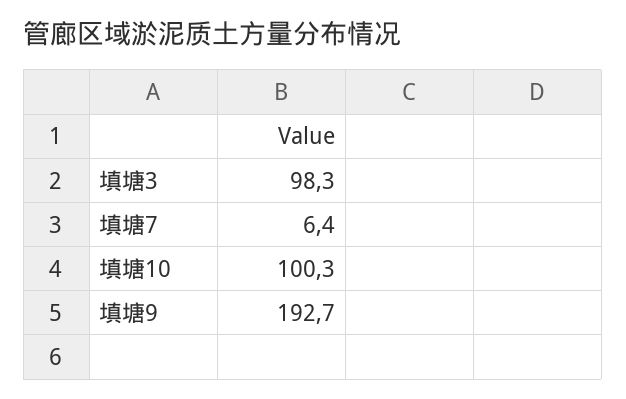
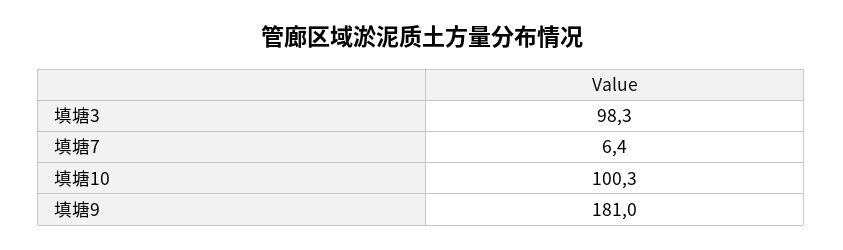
填塘9: 192.7 -> 181

